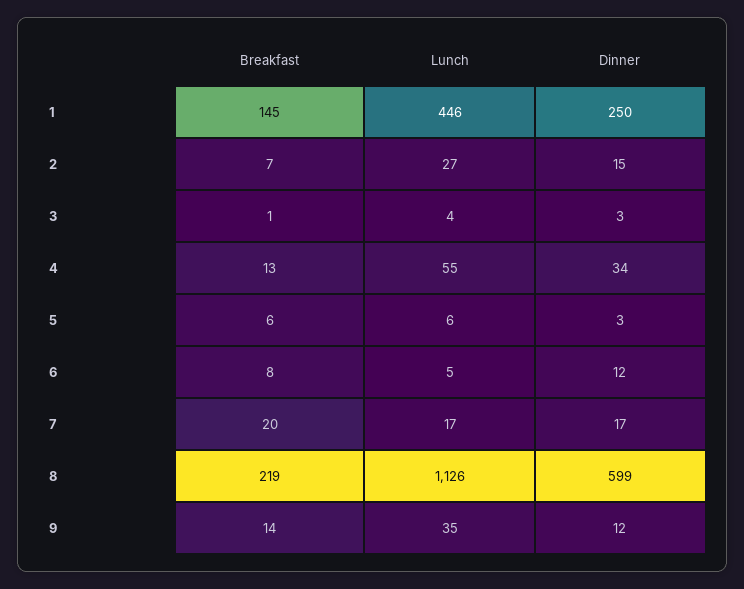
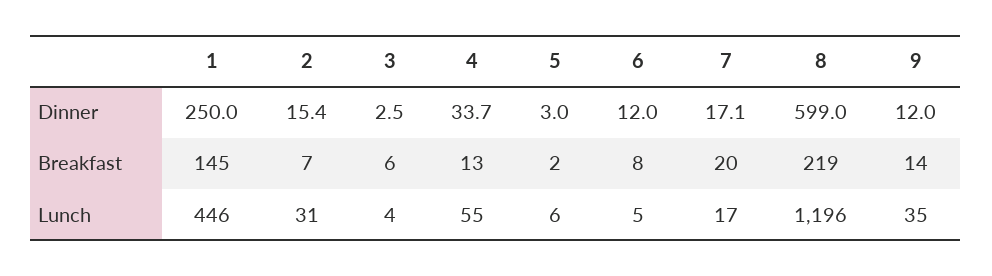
Lunch, 2: 27 -> 31
Breakfast, 3: 1 -> 6
Breakfast, 5: 6 -> 2
Lunch, 8: 1126 -> 1196

